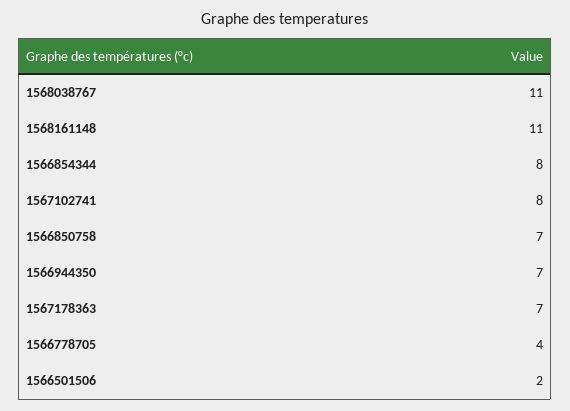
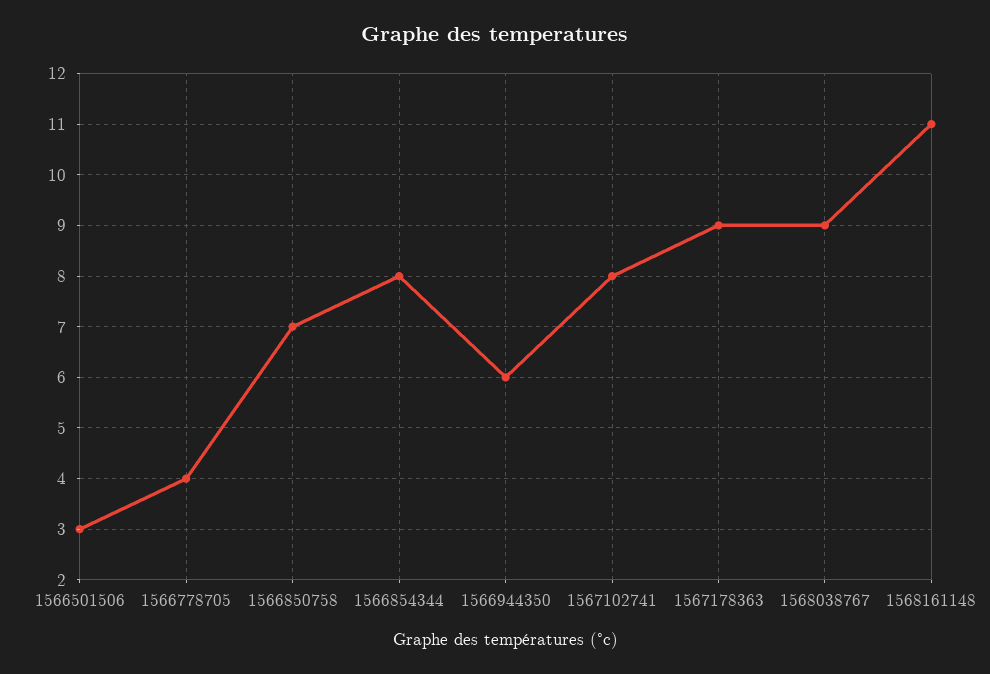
1568038767: 11 -> 9
1566944350: 7 -> 6
1567178363: 7 -> 9
1566501506: 2 -> 3

